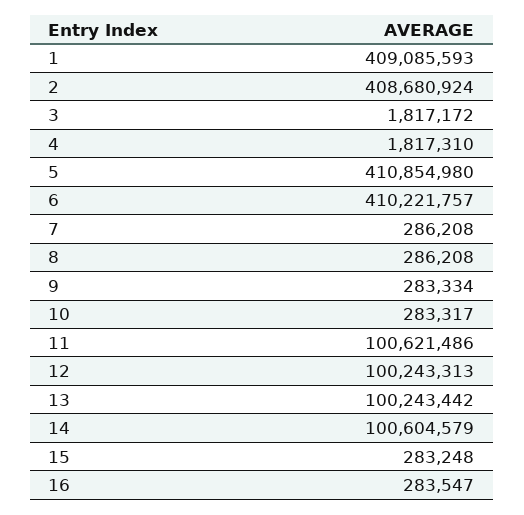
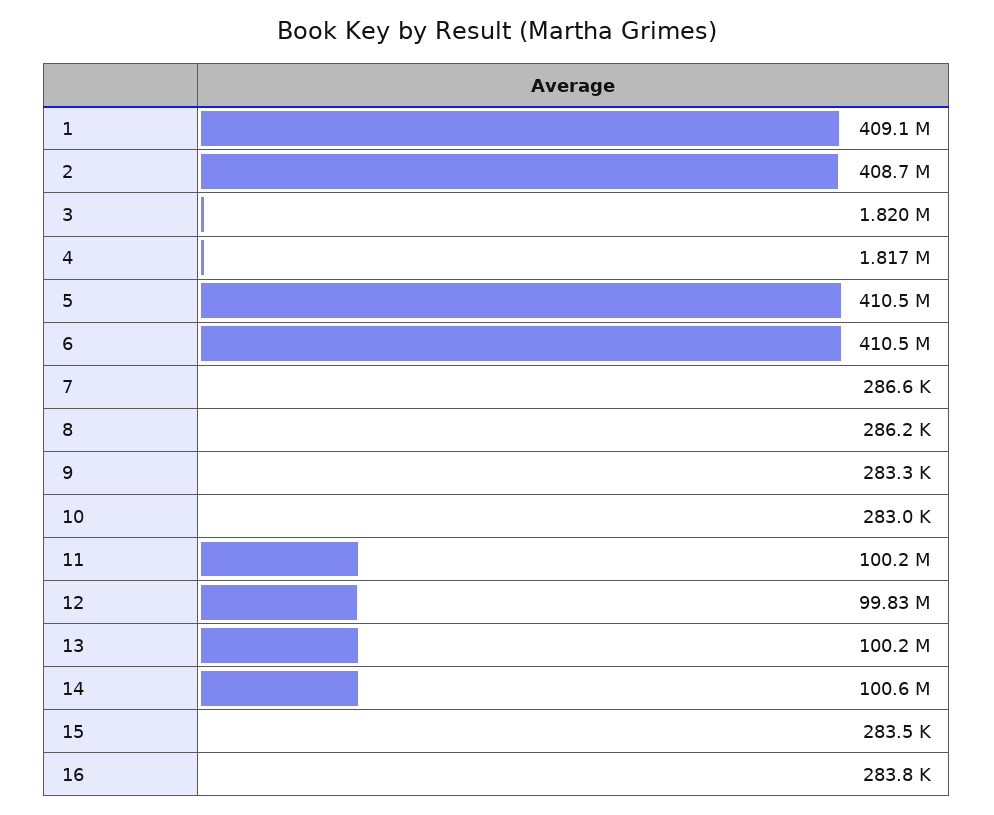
3: 1817172 -> 1820000
5: 410854980 -> 410500000
6: 410221757 -> 410500000
7: 286208 -> 286600
10: 283317 -> 283000
11: 100621486 -> 100200000
12: 100243313 -> 99830000
15: 283248 -> 283500
16: 283547 -> 283800

